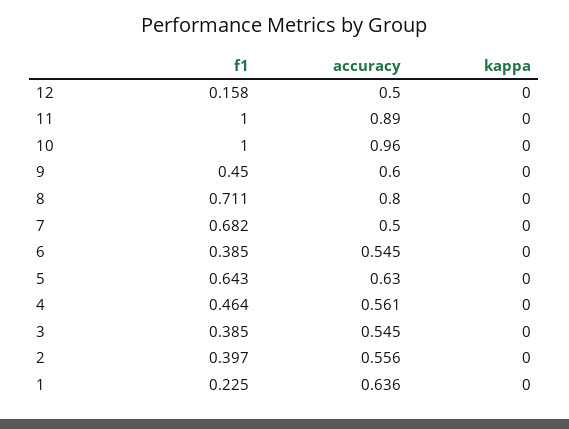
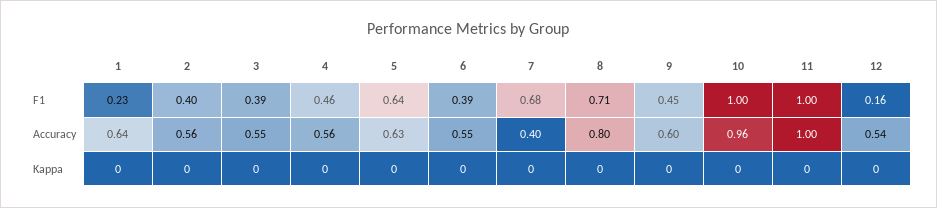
accuracy, 12: 0.5 -> 0.54
accuracy, 11: 0.89 -> 1
accuracy, 7: 0.5 -> 0.4

